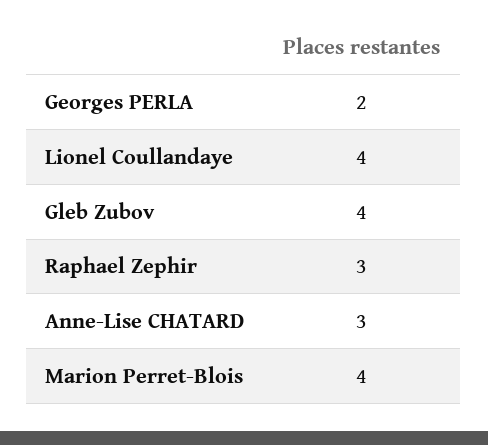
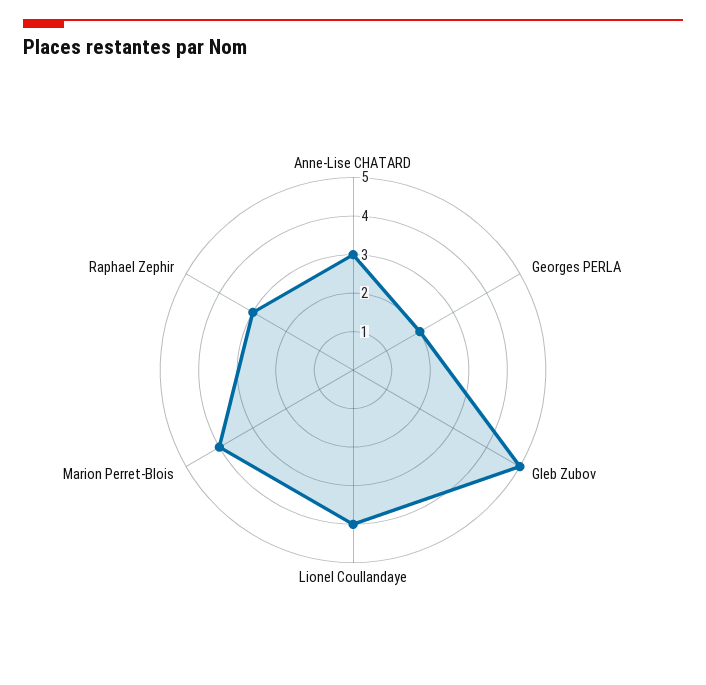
Gleb Zubov: 4 -> 5

